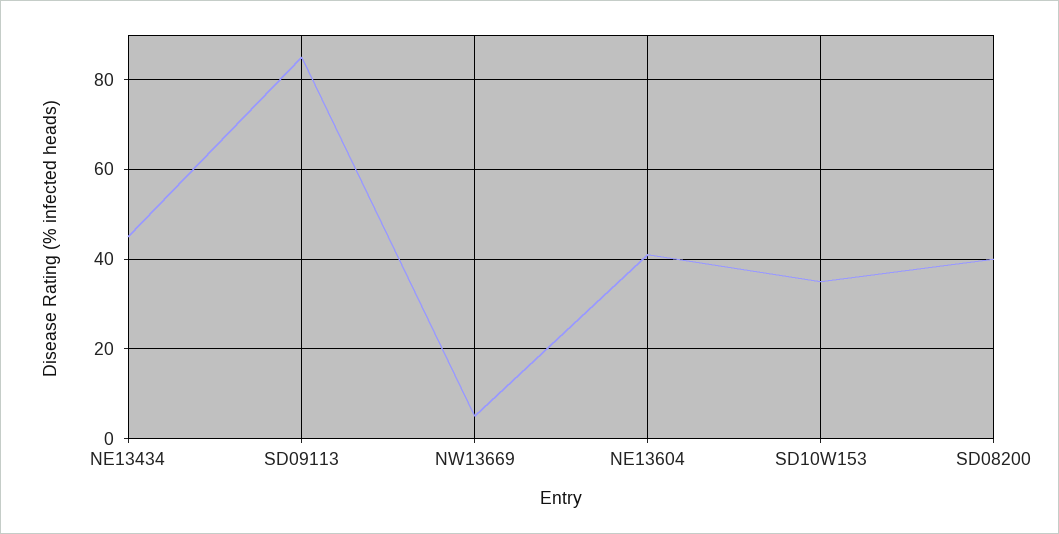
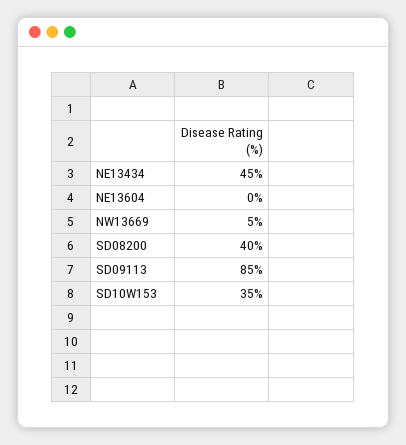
NE13604: 40 -> 0

